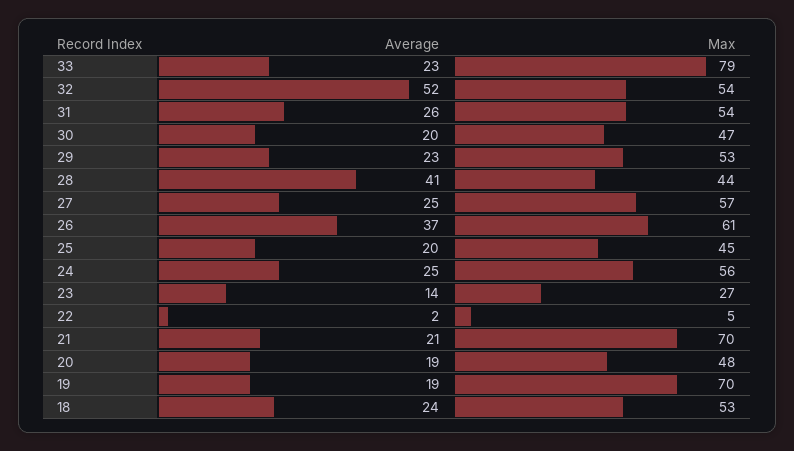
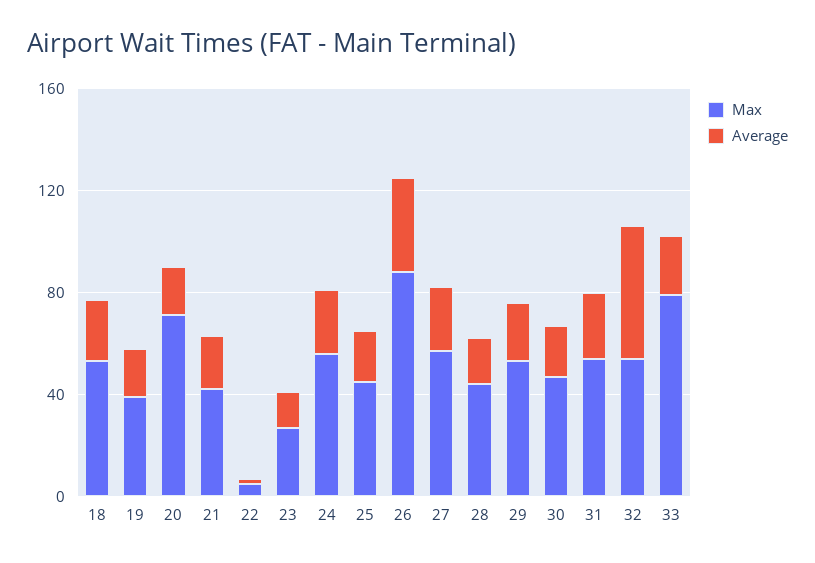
Average, 28: 41 -> 20
Max, 26: 61 -> 90
Max, 21: 70 -> 40
Max, 20: 48 -> 70
Max, 19: 70 -> 40

